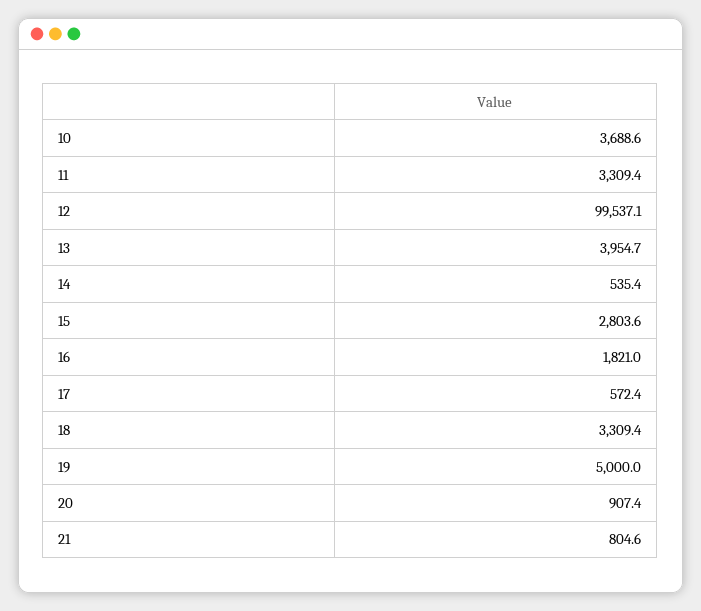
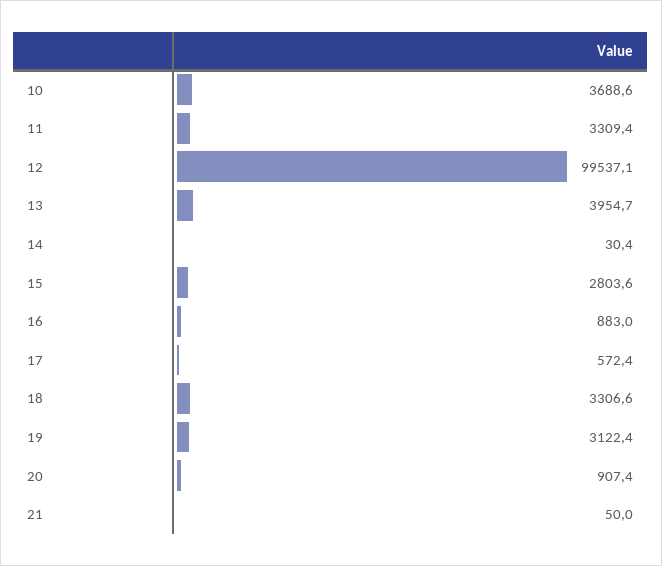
14: 535.4 -> 30.4
16: 1821 -> 883
18: 3309.4 -> 3306.6
19: 5000 -> 3122.4
21: 804.6 -> 50

